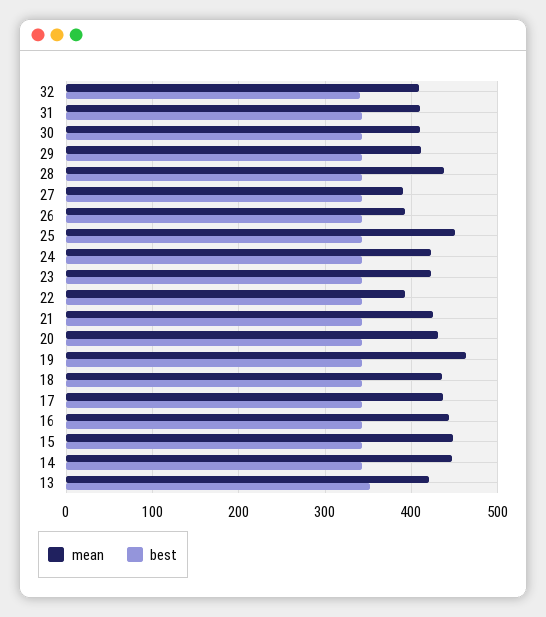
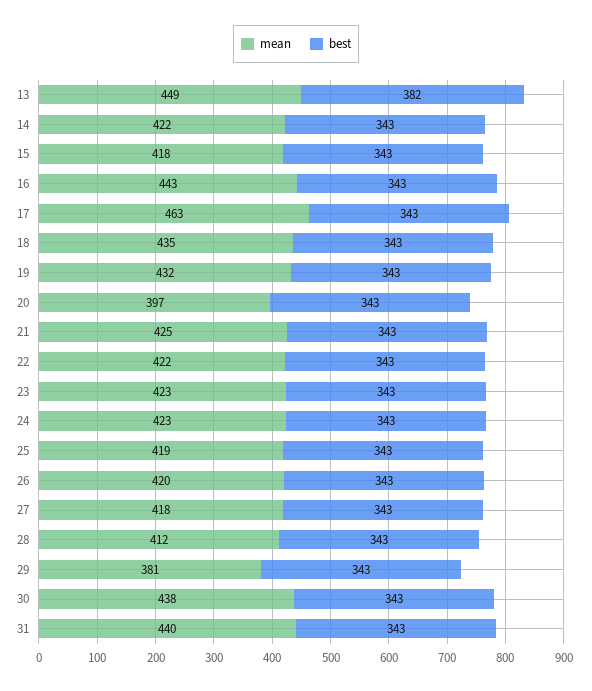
mean, 32: 410 -> none
best, 32: 340 -> none
mean, 31: 410 -> 440
mean, 30: 410 -> 438
mean, 29: 410 -> 381
mean, 28: 440 -> 412
mean, 27: 390 -> 418
mean, 26: 390 -> 420
mean, 25: 450 -> 419
mean, 22: 390 -> 422
mean, 20: 430 -> 397
mean, 19: 460 -> 432
mean, 17: 440 -> 463
mean, 15: 450 -> 418
mean, 14: 450 -> 422
mean, 13: 420 -> 449
best, 13: 350 -> 382

